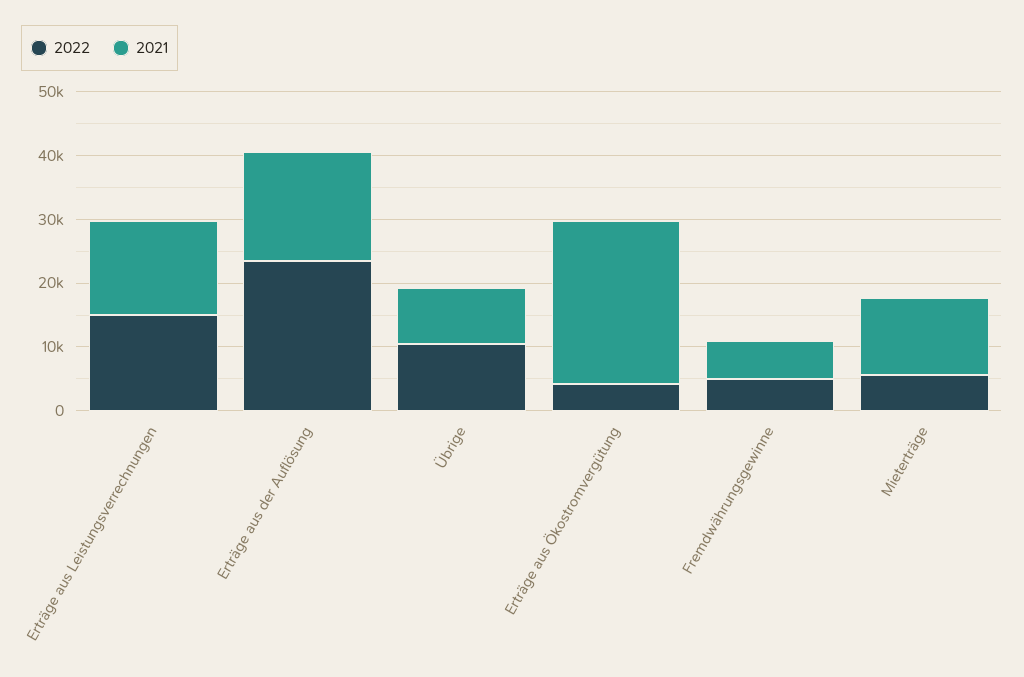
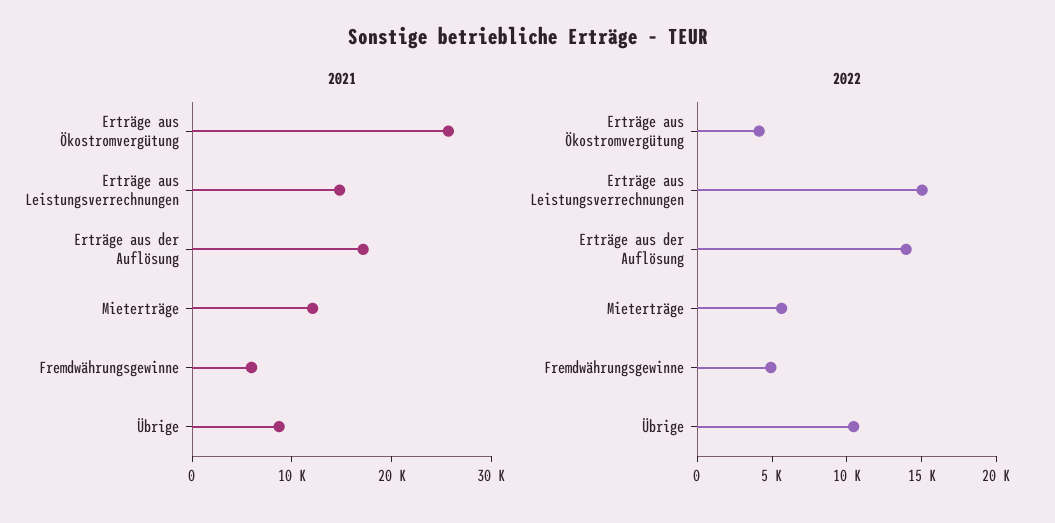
2022, Erträge aus der Auflösung: 24000 -> 14000

